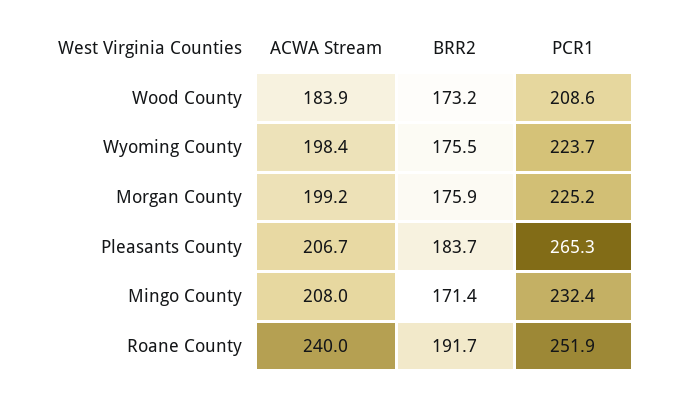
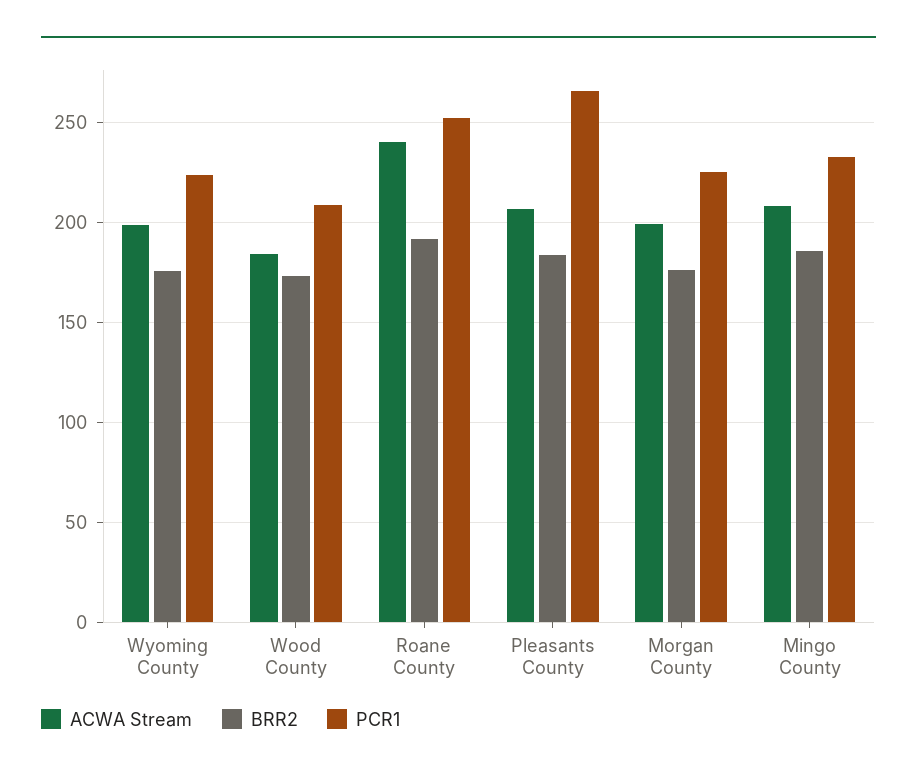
BRR2, Mingo County: 171.4 -> 185

